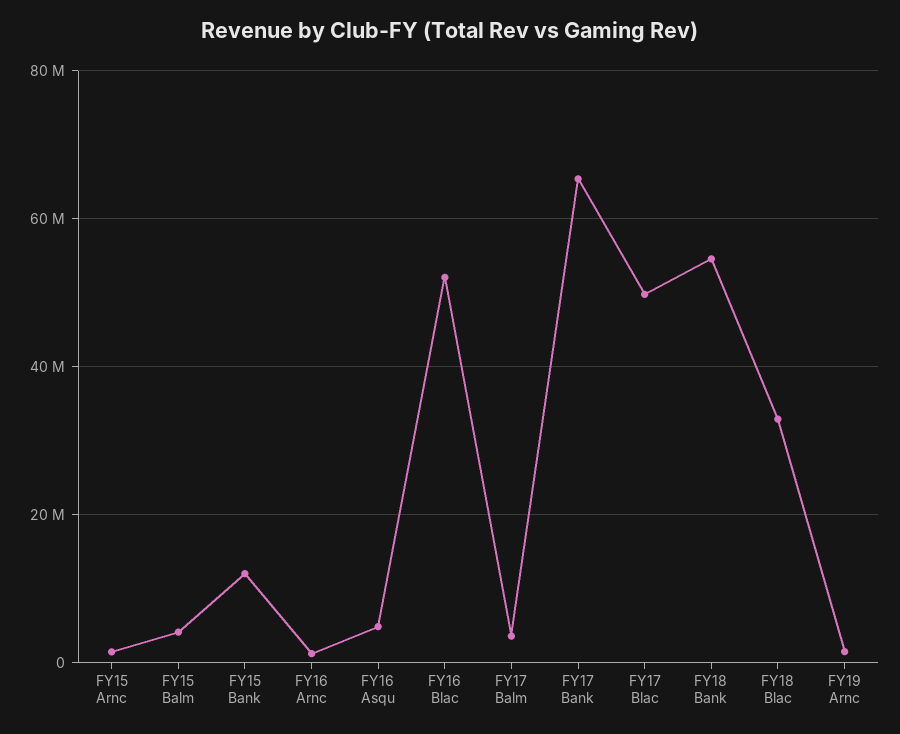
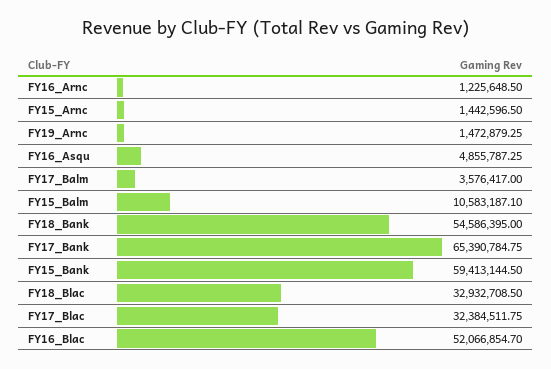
FY15 Balm: 4000000 -> 10583187.1
FY15 Bank: 12000000 -> 59413144.5
FY17 Blac: 50000000 -> 32384511.75

